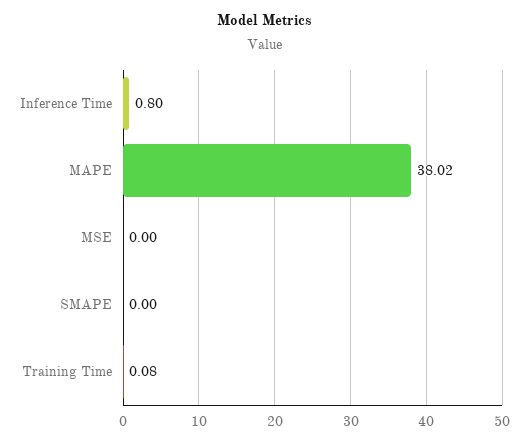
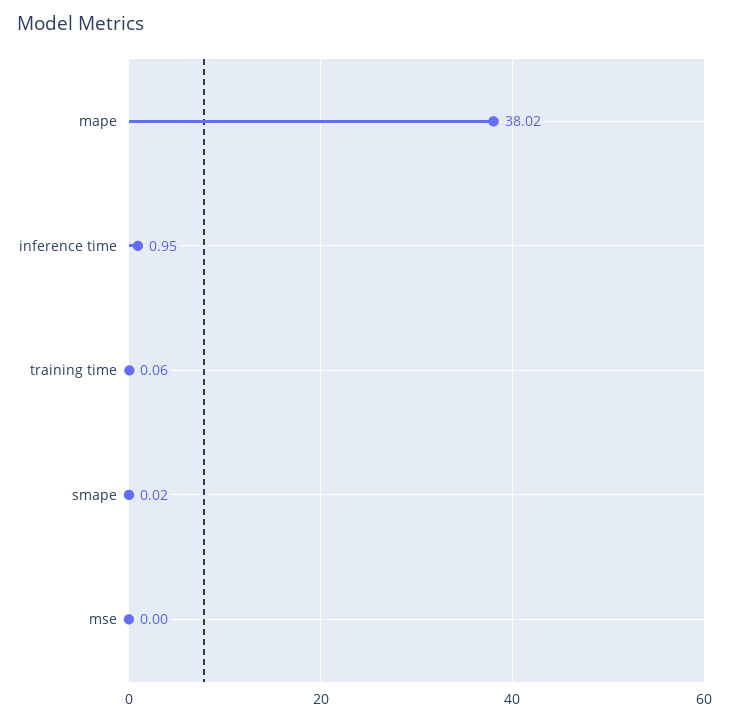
Inference Time: 0.8 -> 0.95
SMAPE: 0 -> 0.02
Training Time: 0.08 -> 0.06

